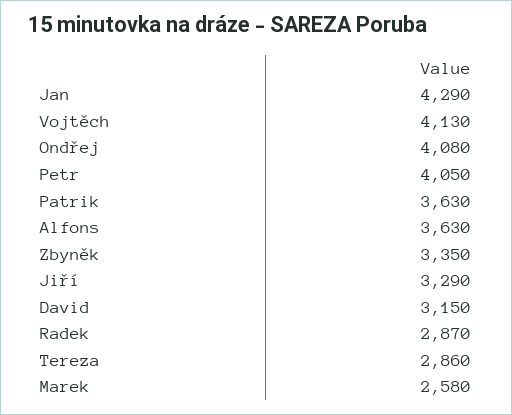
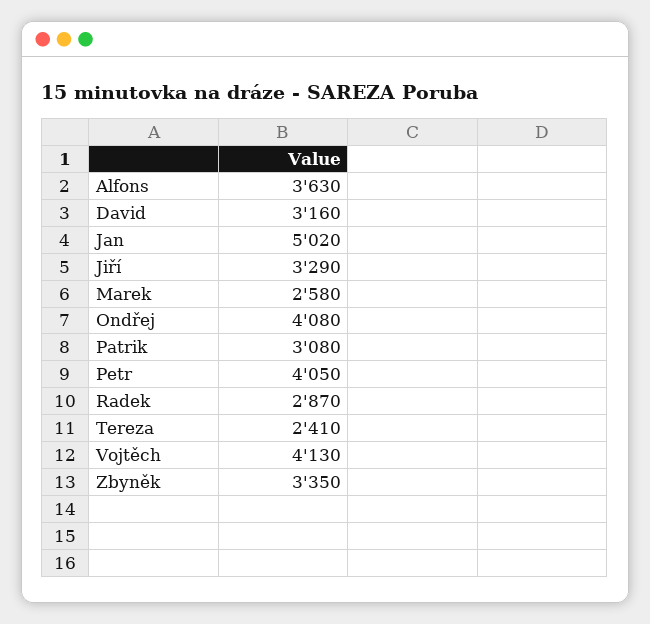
Jan: 4290 -> 5020
Patrik: 3630 -> 3080
David: 3150 -> 3160
Tereza: 2860 -> 2410

